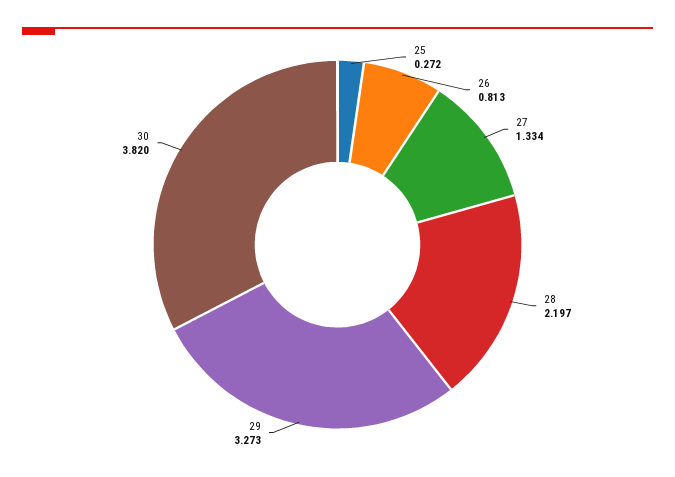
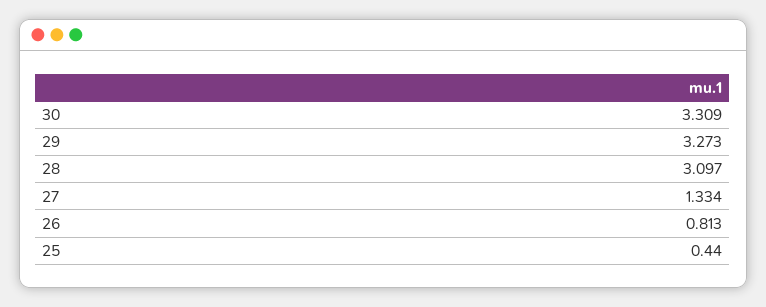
25: 0.272 -> 0.44
28: 2.197 -> 3.097
30: 3.82 -> 3.309

